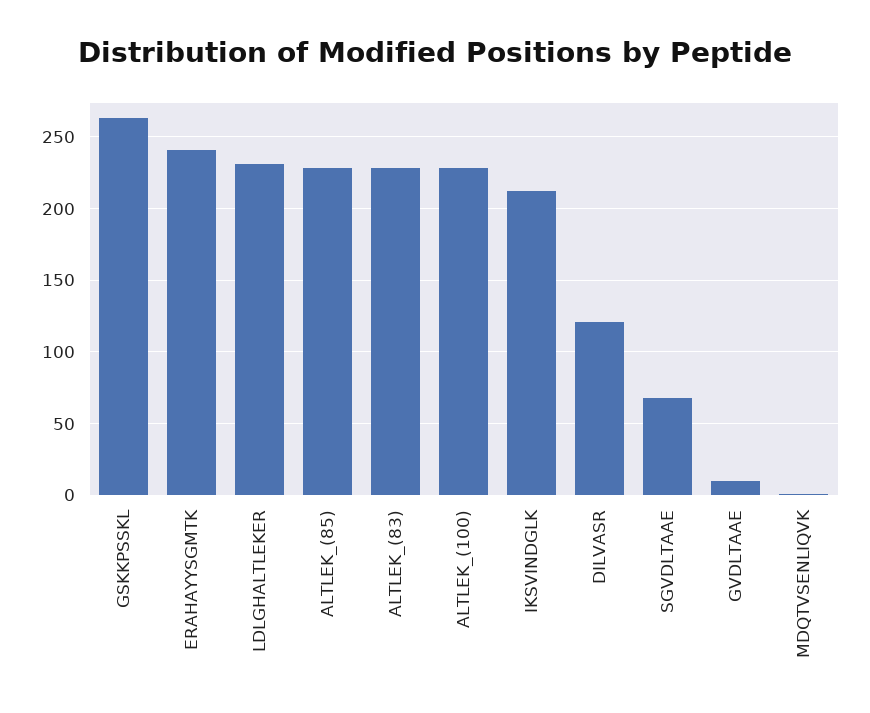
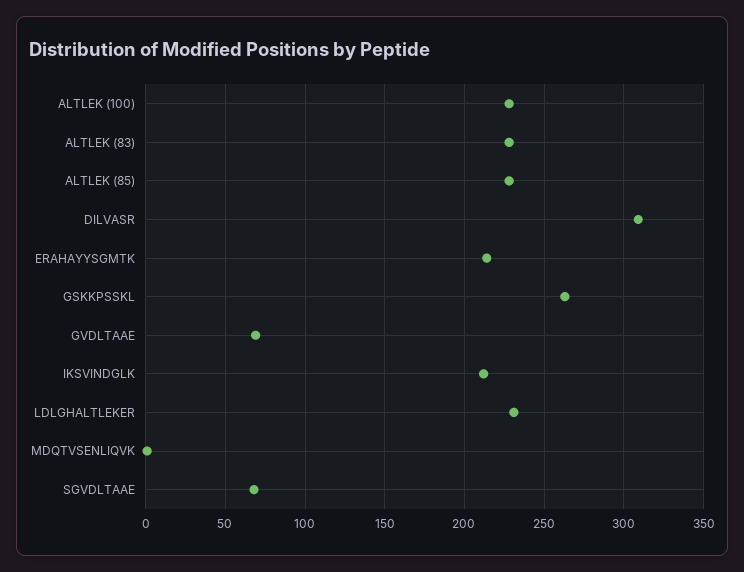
ERAHAYYSGMTK: 240 -> 215
DILVASR: 120 -> 310
GVDLTAAE: 10 -> 70

